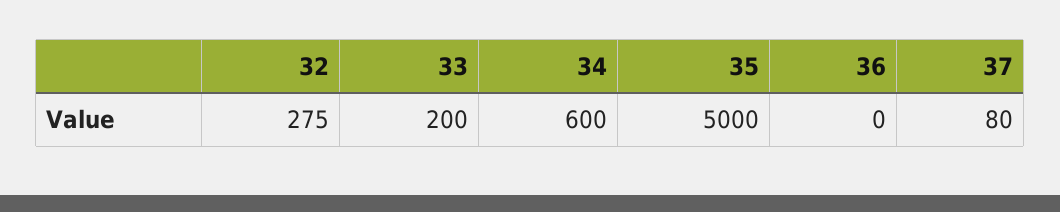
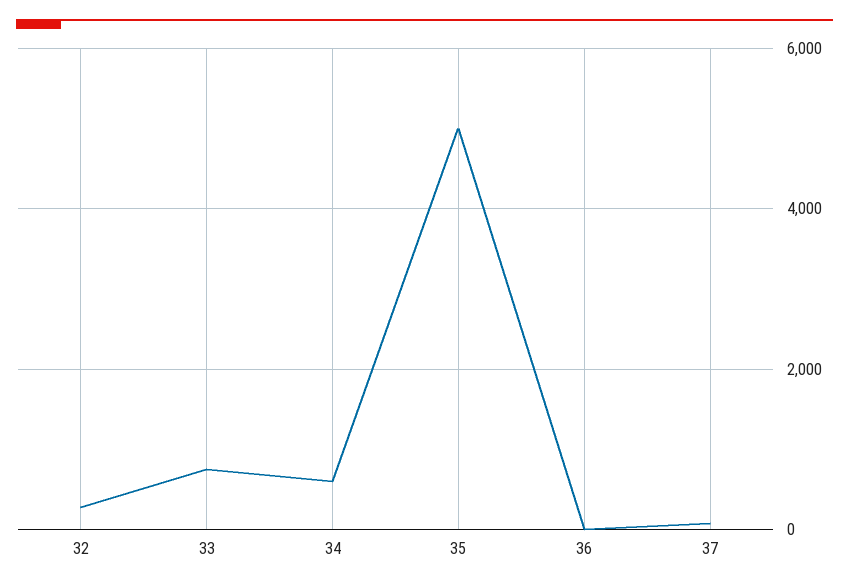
33: 200 -> 800

